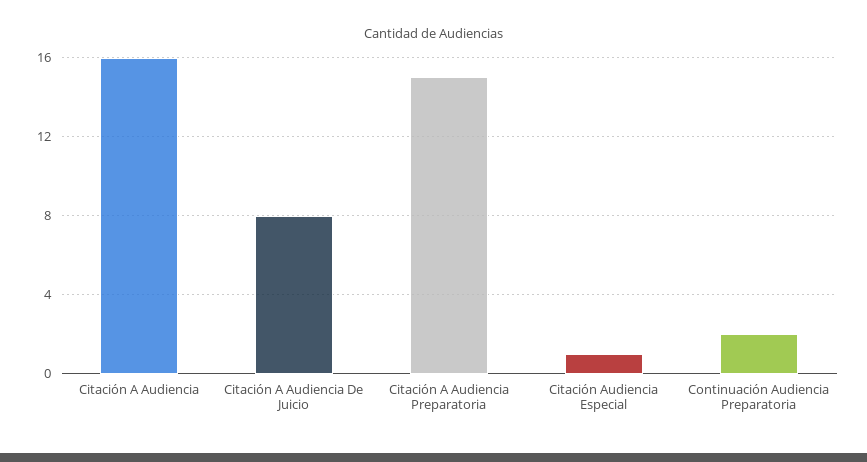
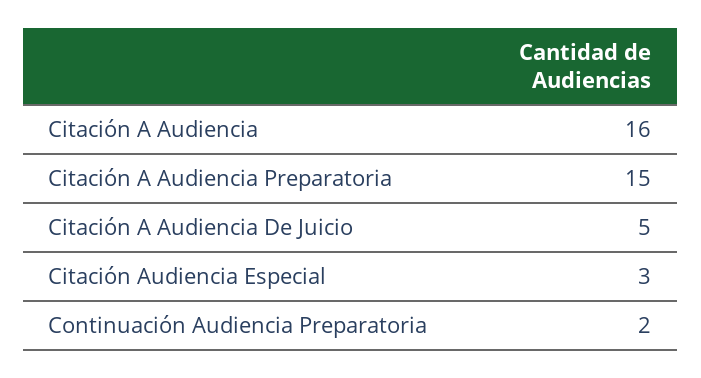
Citación A Audiencia De Juicio: 8 -> 5
Citación Audiencia Especial: 1 -> 3

